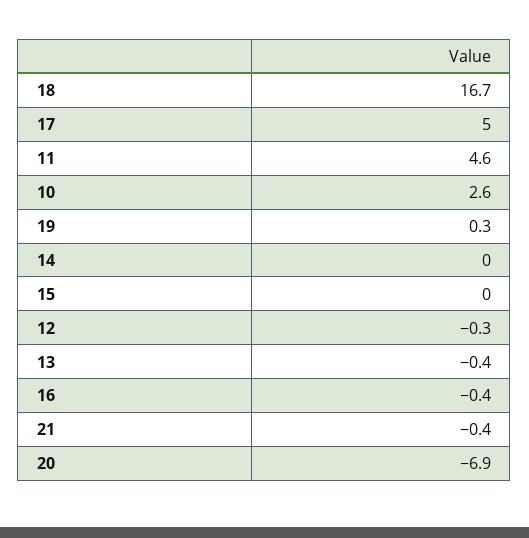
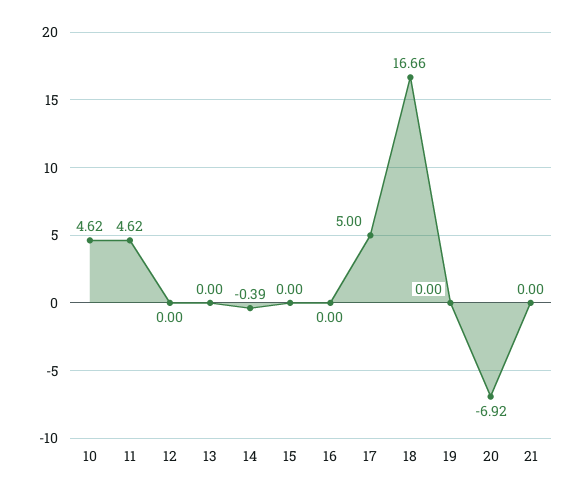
10: 2.6 -> 4.62
19: 0.3 -> 0
14: 0 -> -0.39
12: -0.3 -> 0
13: -0.4 -> 0
16: -0.4 -> 0
21: -0.4 -> 0

